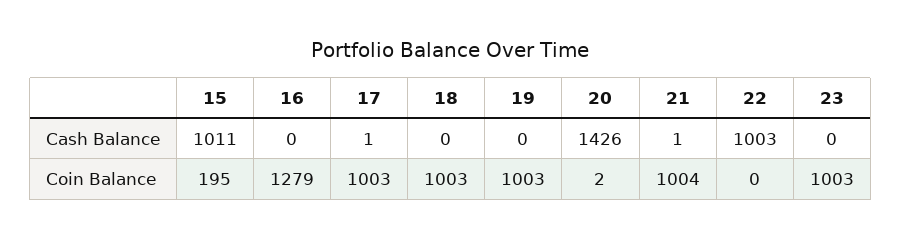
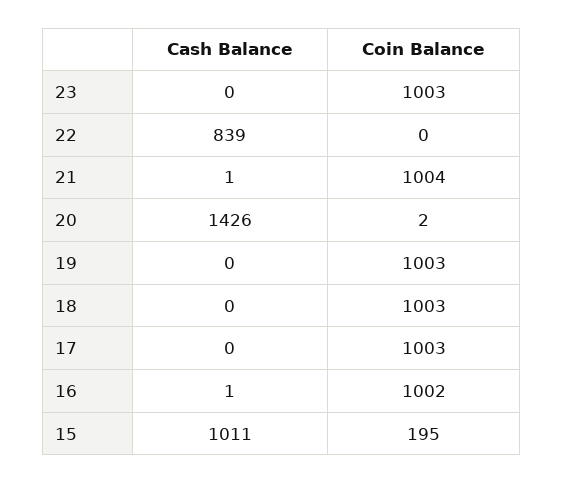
16, Cash Balance: 0 -> 1
17, Cash Balance: 1 -> 0
22, Cash Balance: 1003 -> 839
16, Coin Balance: 1279 -> 1002

